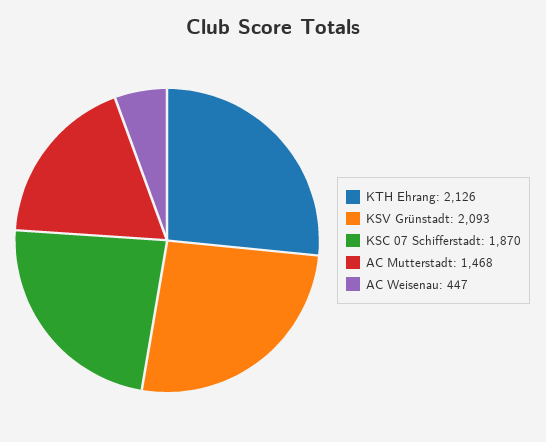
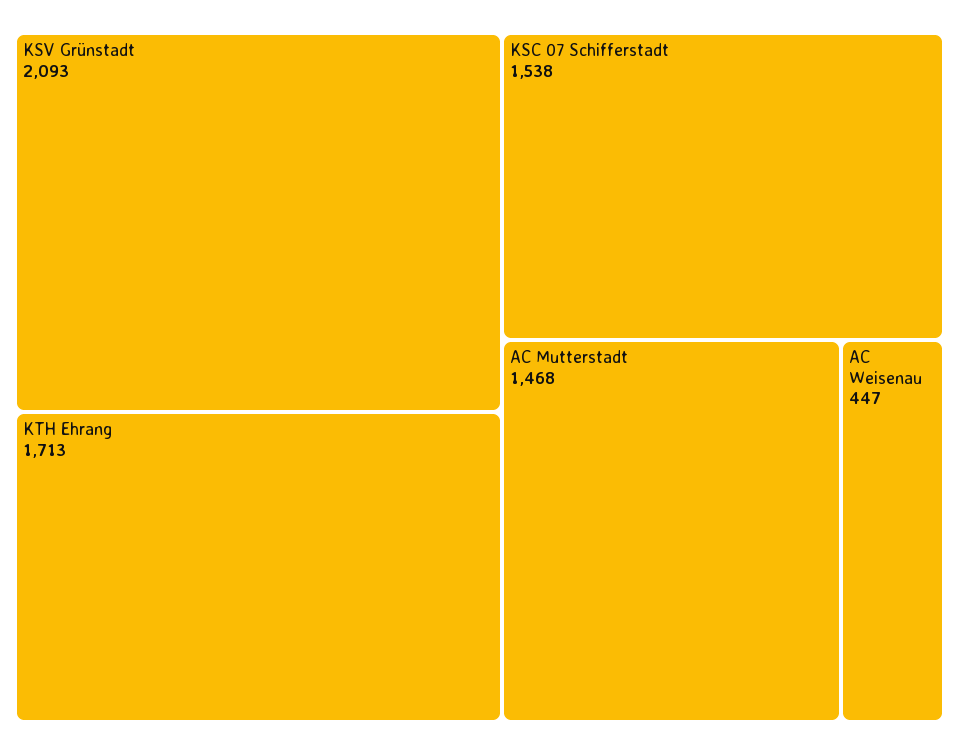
KTH Ehrang: 2126 -> 1713
KSC 07 Schifferstadt: 1870 -> 1538

